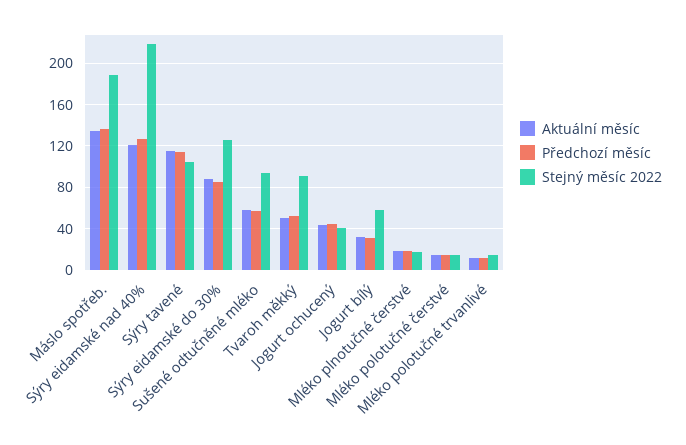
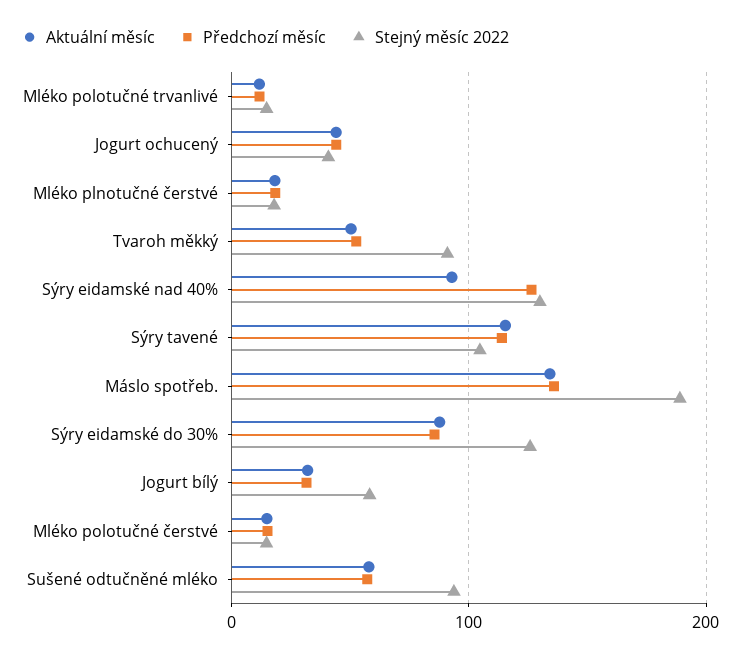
Aktuální měsíc, Sýry eidamské nad 40%: 120 -> 90
Stejný měsíc 2022, Sýry eidamské nad 40%: 220 -> 130

